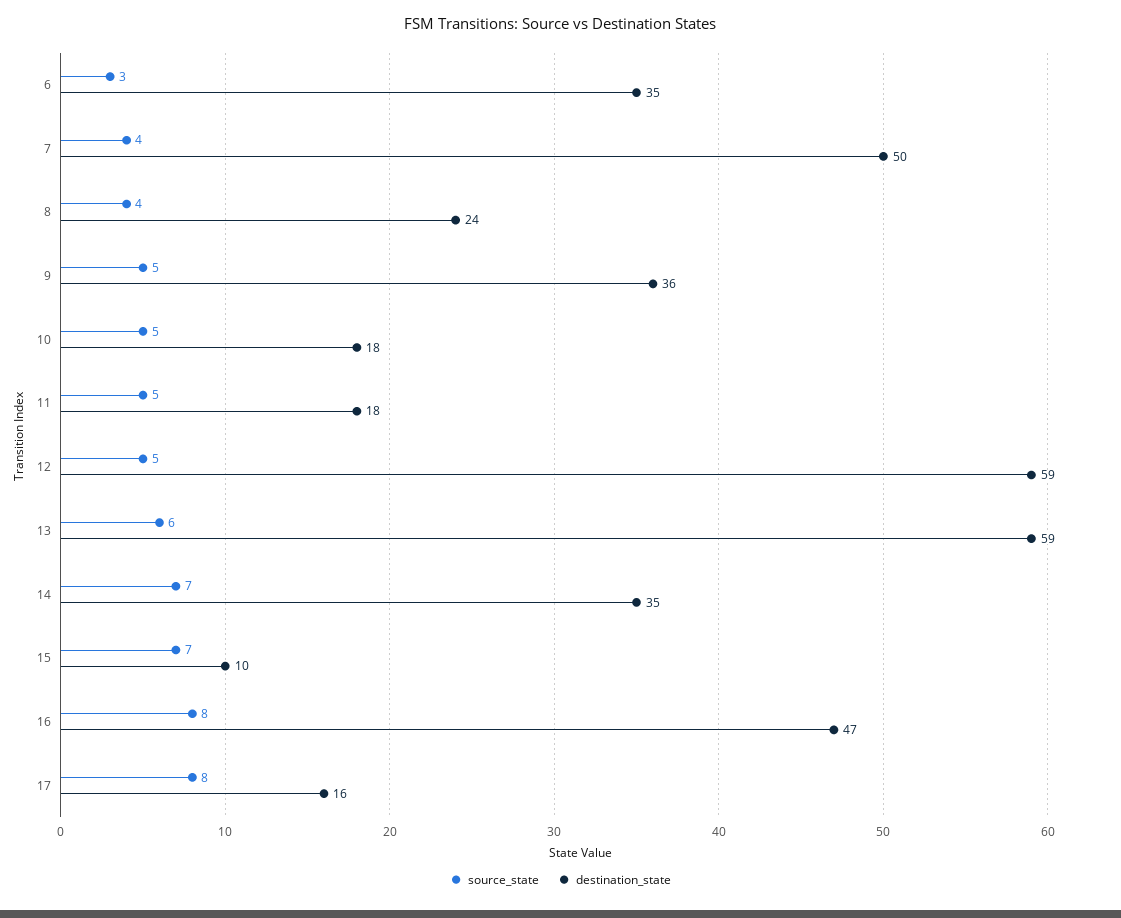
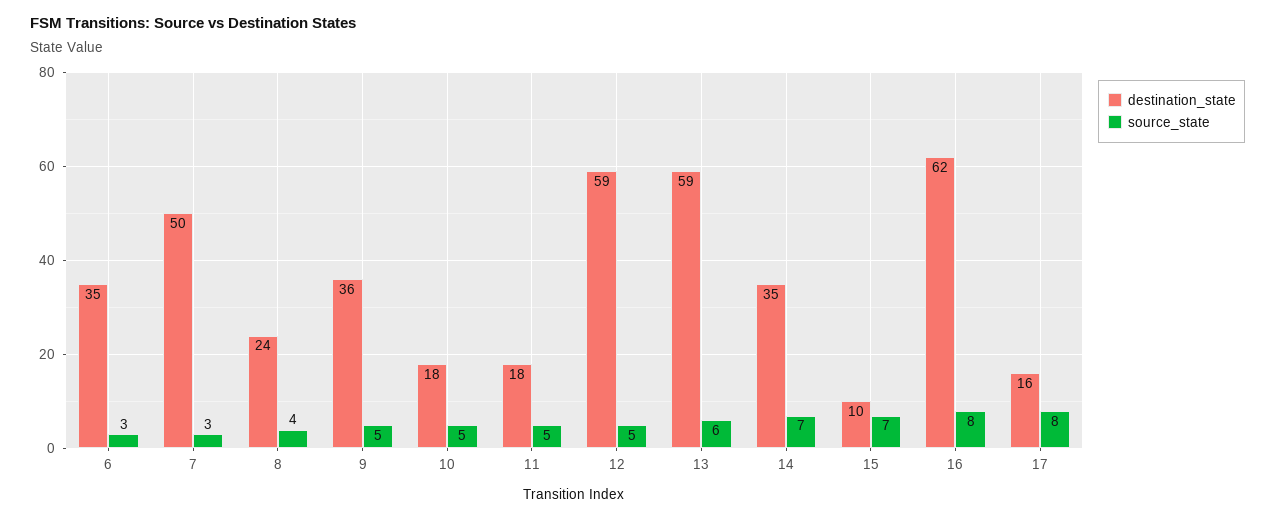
source_state, 7: 4 -> 3
destination_state, 16: 47 -> 62

